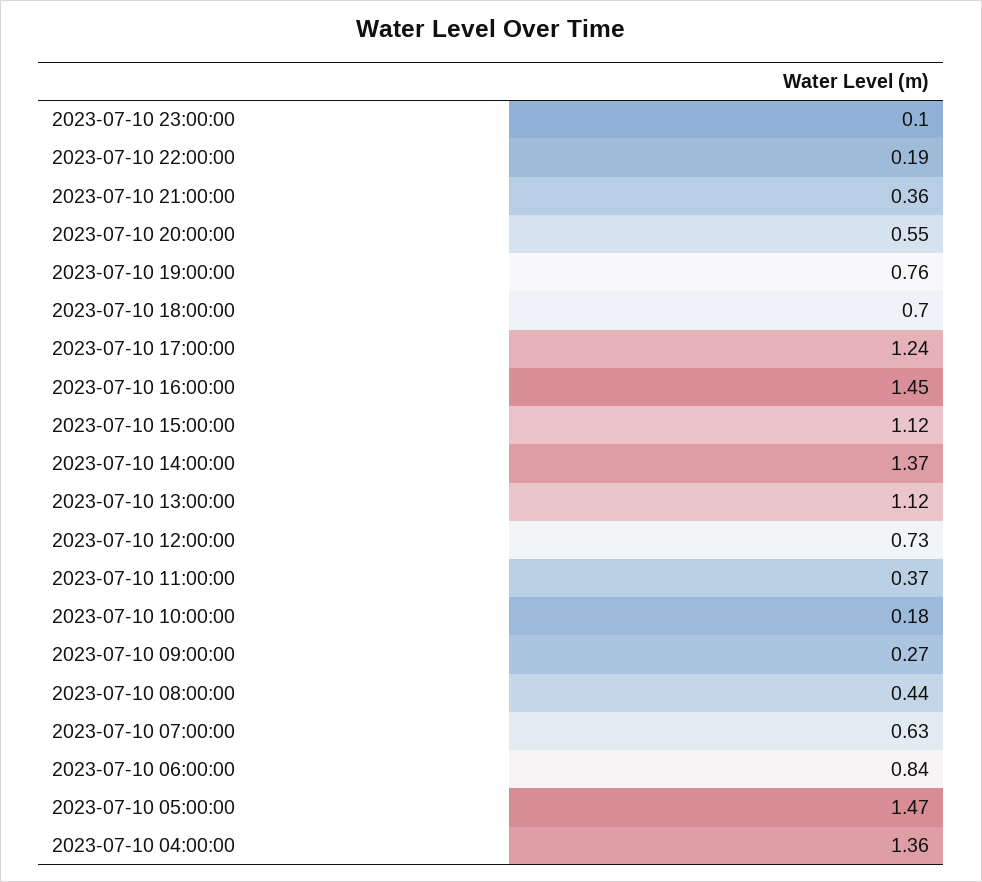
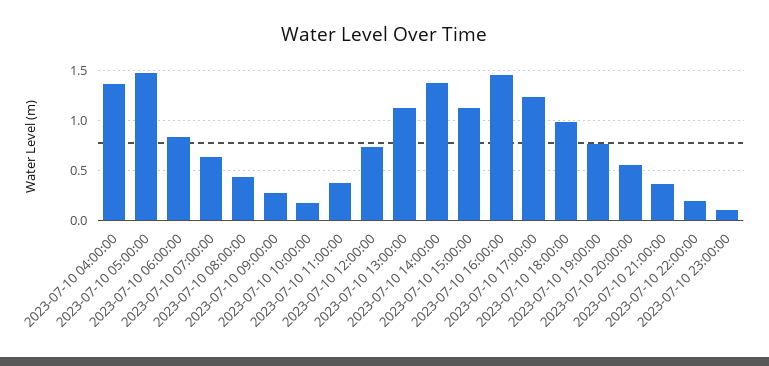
2023-07-10 18:00:00: 0.7 -> 1

